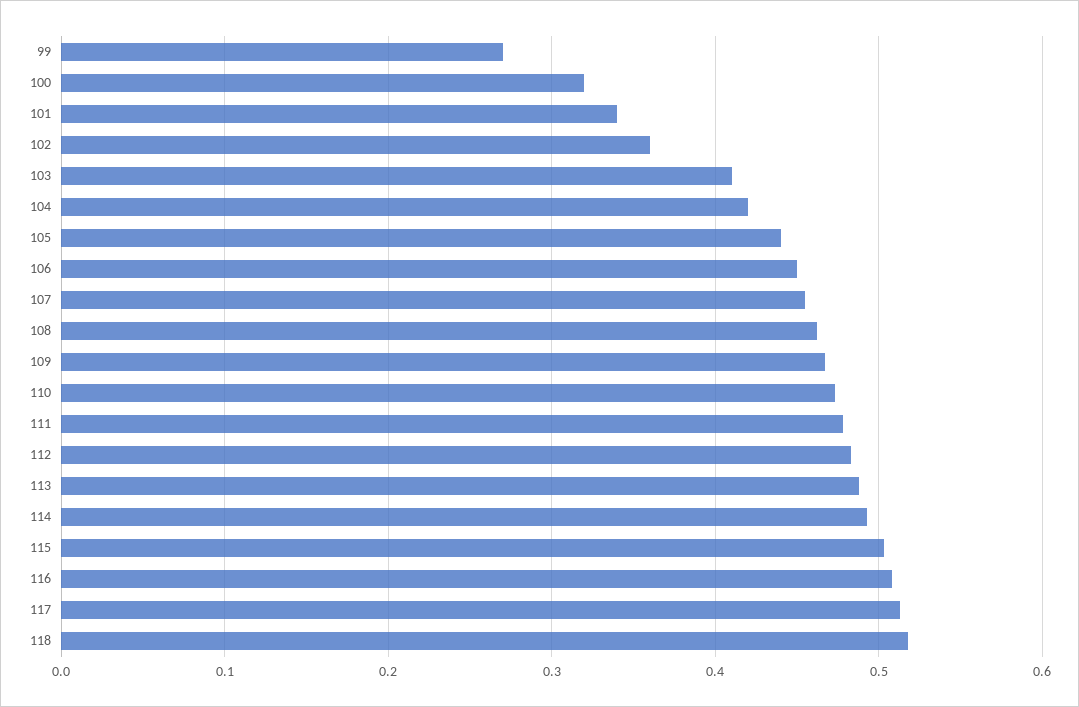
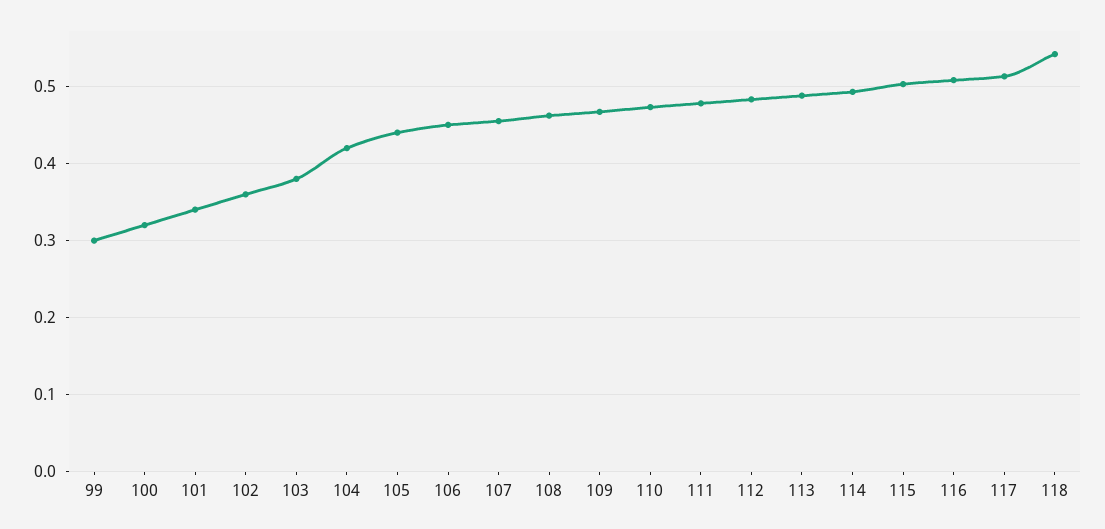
99: 0.27 -> 0.3
103: 0.41 -> 0.38
118: 0.52 -> 0.54

